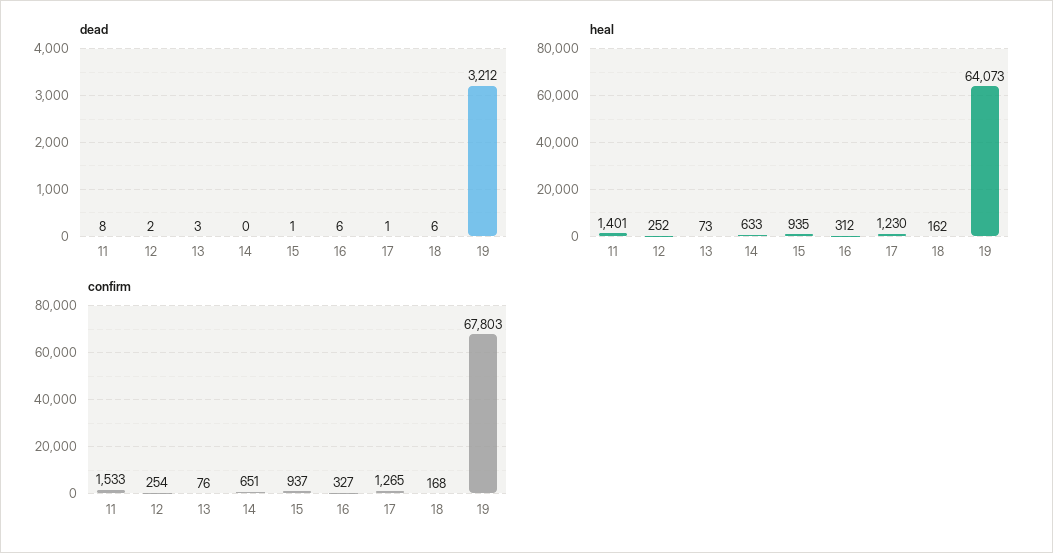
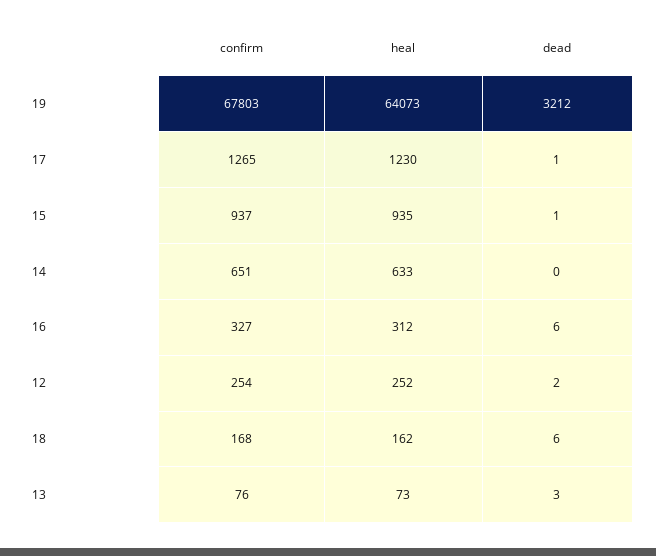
dead, 11: 8 -> none
heal, 11: 1401 -> none
confirm, 11: 1533 -> none

